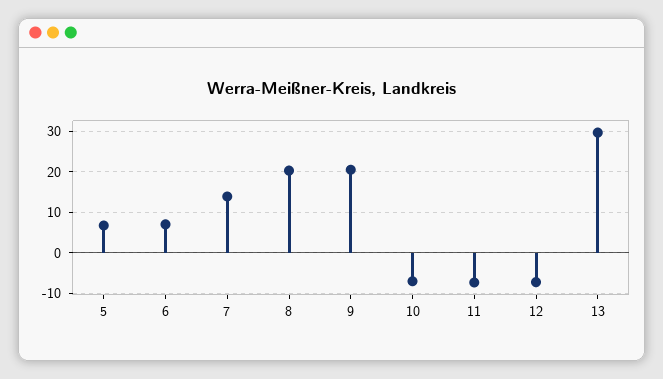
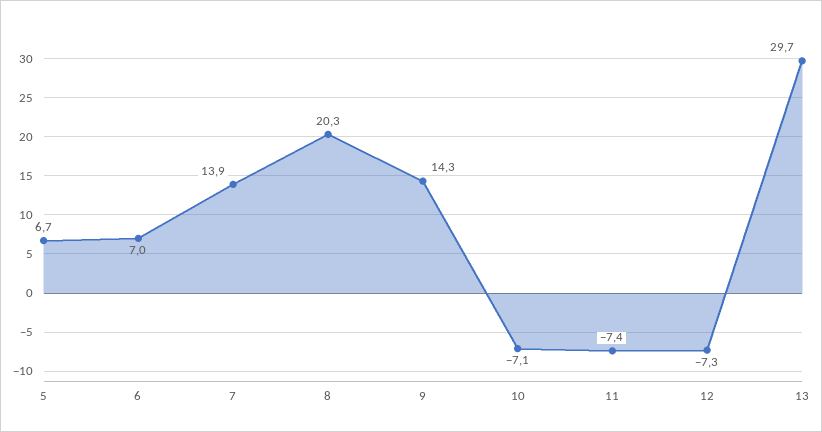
9: 20 -> 14.3

